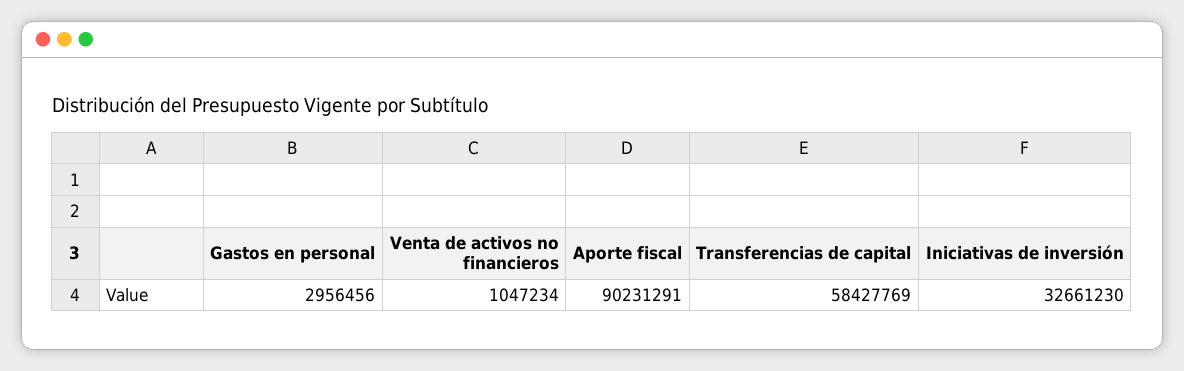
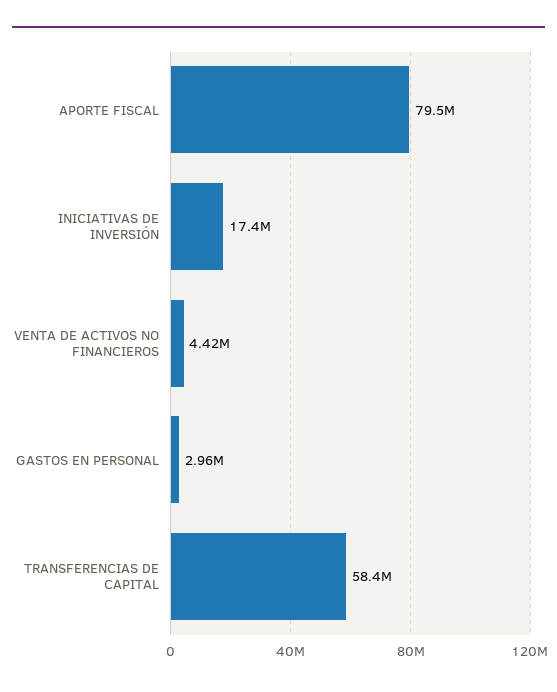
Venta de activos no financieros: 1047234 -> 4420000
Aporte fiscal: 90231291 -> 79500000
Iniciativas de inversión: 32661230 -> 17400000

